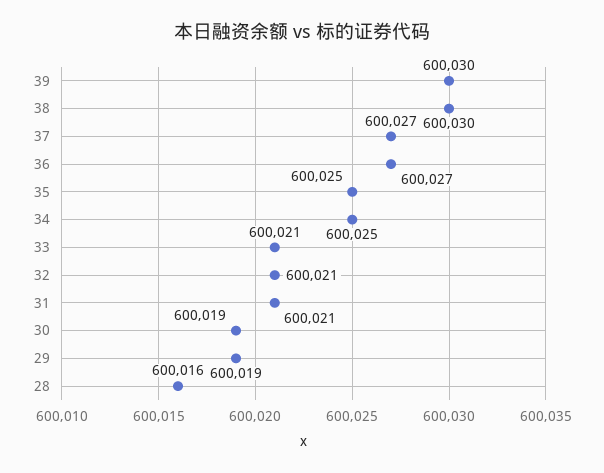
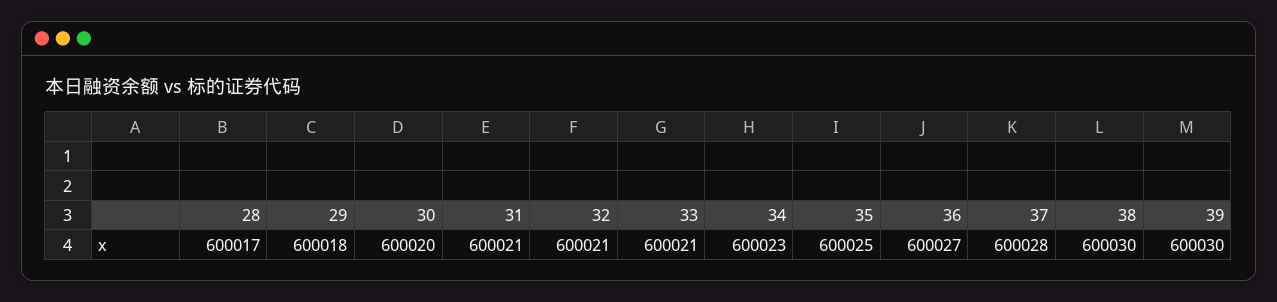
37: 600027 -> 600028
34: 600025 -> 600023
30: 600019 -> 600020
29: 600019 -> 600018
28: 600016 -> 600017

